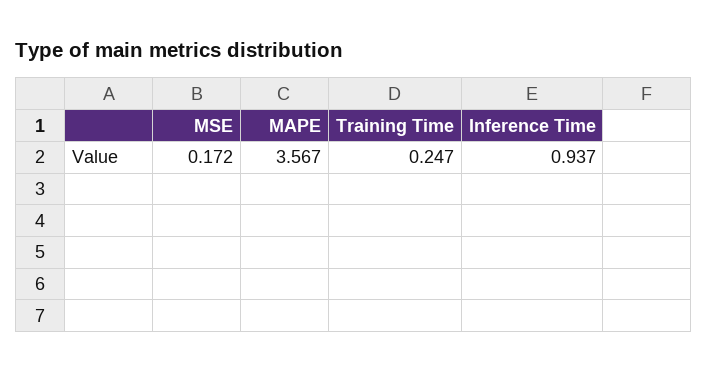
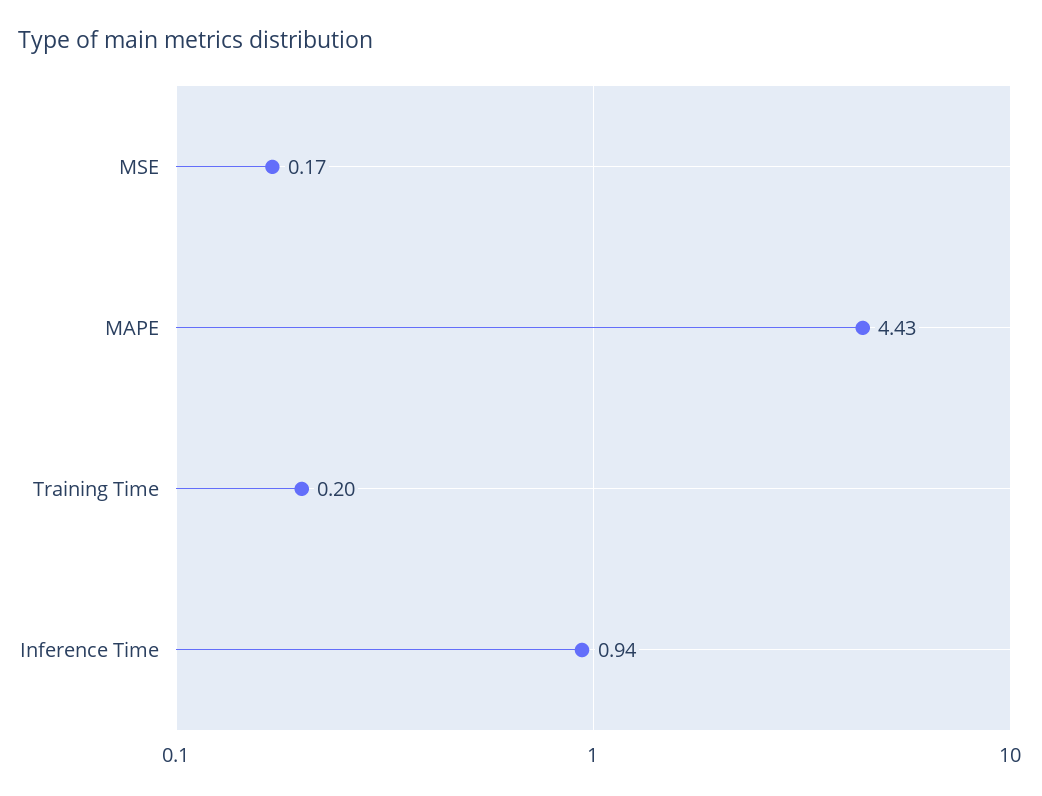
MAPE: 3.567 -> 4.43
Training Time: 0.247 -> 0.2

